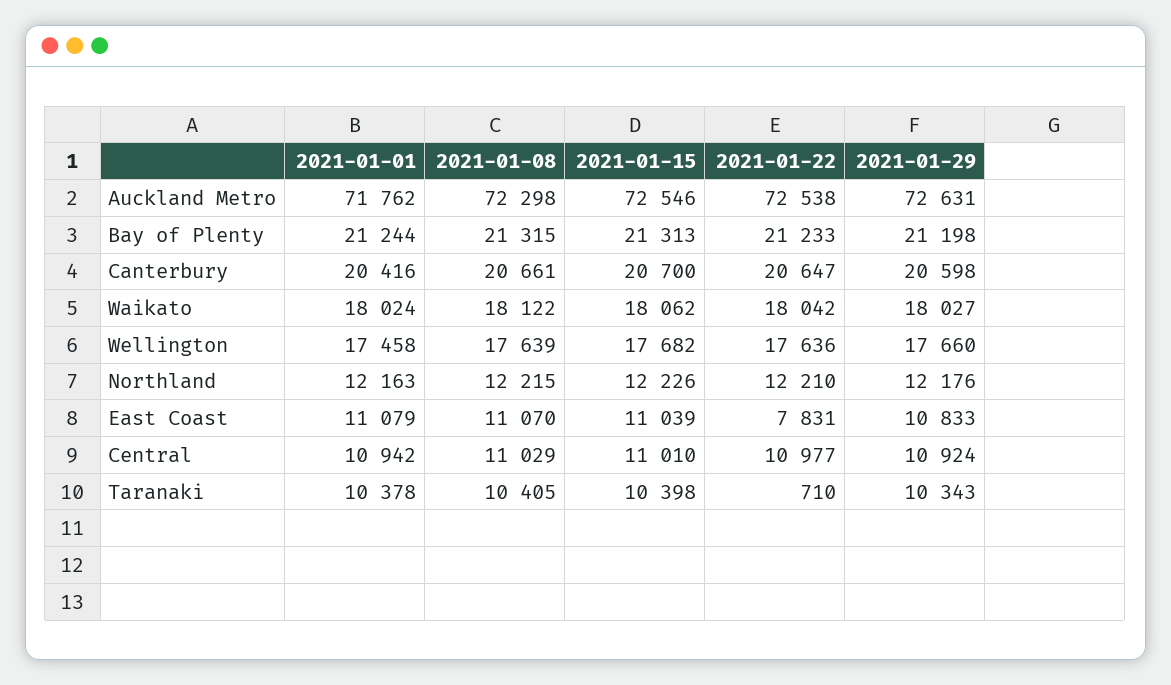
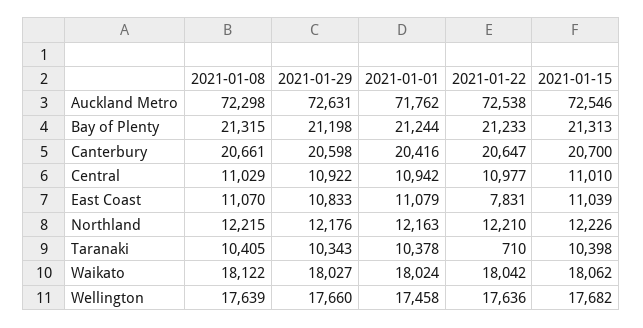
2021-01-29, Central: 10924 -> 10922

